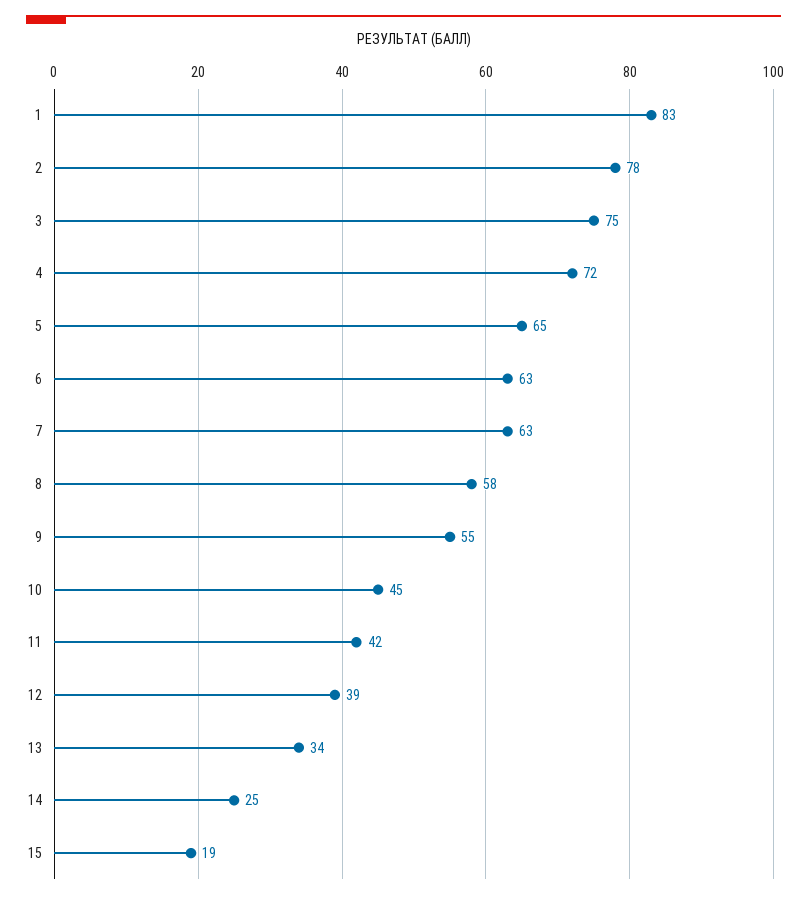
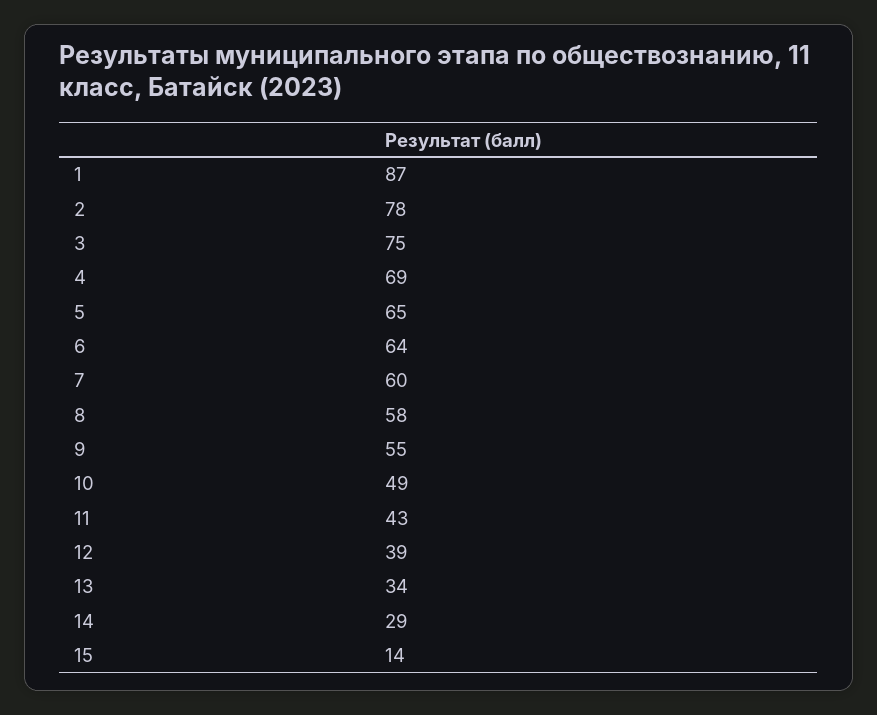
1: 83 -> 87
4: 72 -> 69
6: 63 -> 64
7: 63 -> 60
10: 45 -> 49
11: 42 -> 43
14: 25 -> 29
15: 19 -> 14

